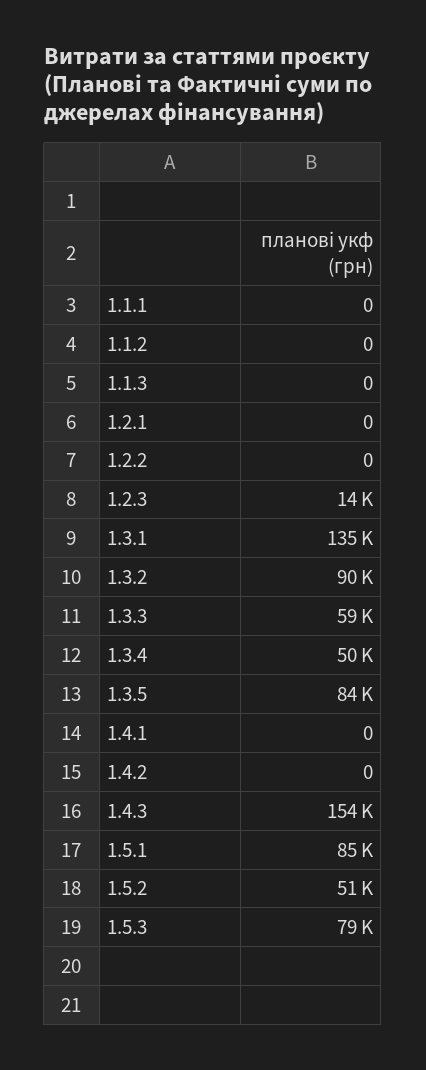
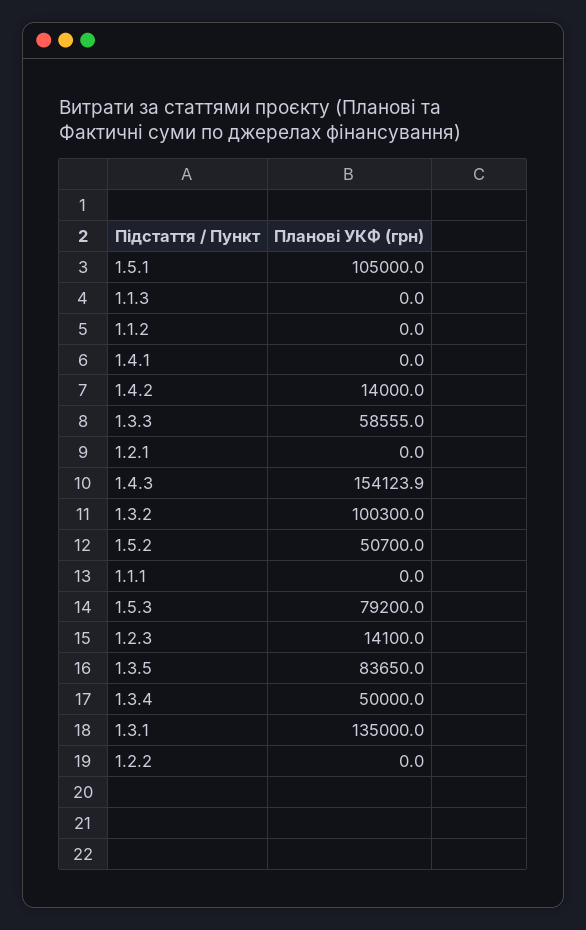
1.3.2: 90000 -> 100300
1.4.2: 0 -> 14000
1.5.1: 85000 -> 105000

